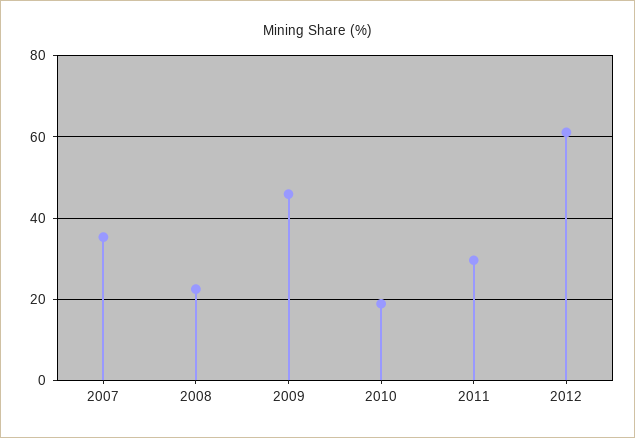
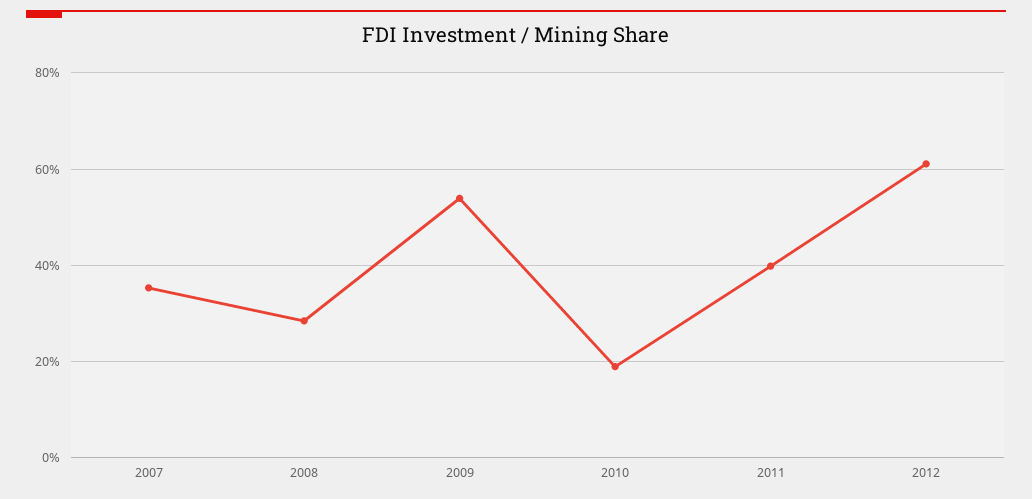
2008: 22 -> 28
2009: 46 -> 54
2011: 30 -> 40

